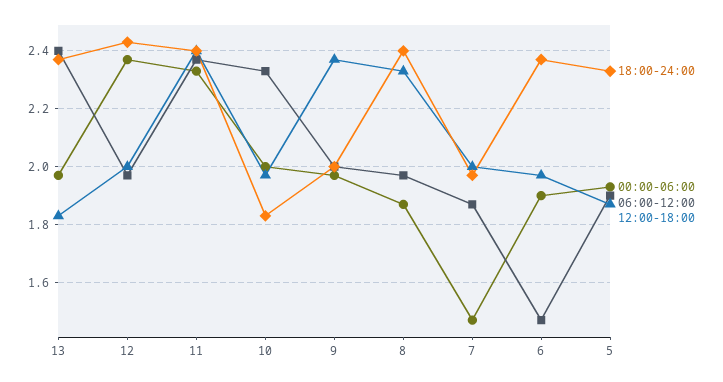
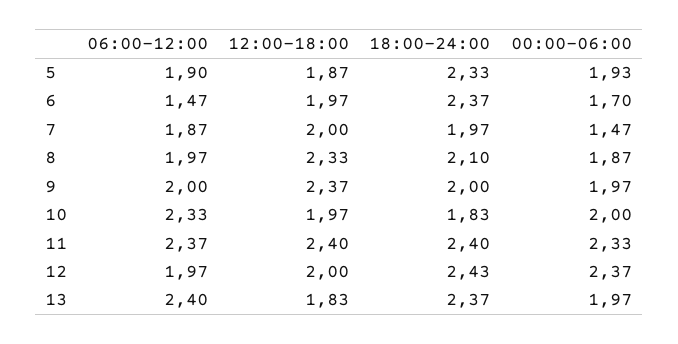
18:00-24:00, 8: 2.4 -> 2.1
00:00-06:00, 6: 1.9 -> 1.7

